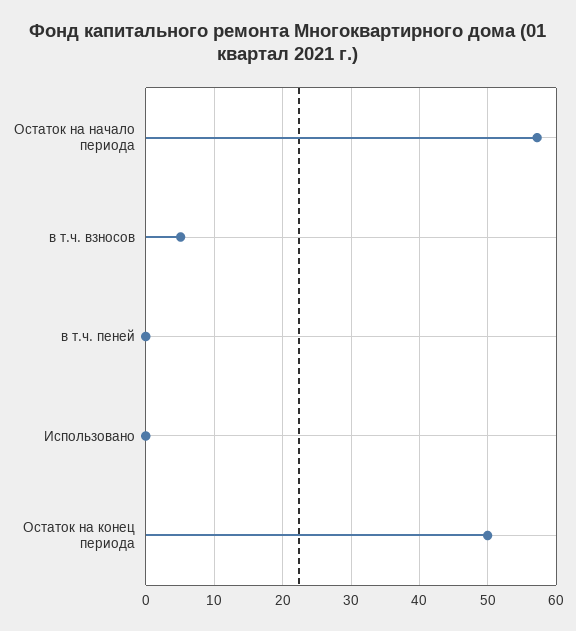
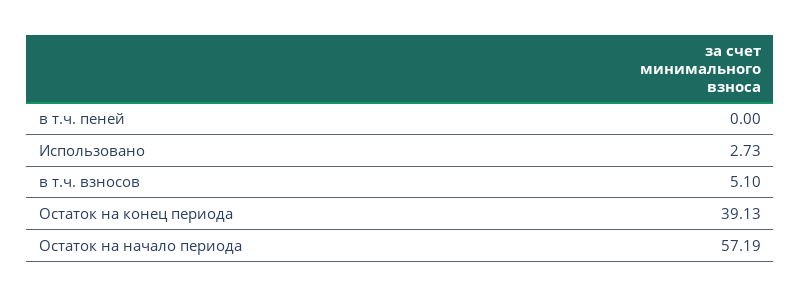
Использовано: 0 -> 2.73
Остаток на конец периода: 50 -> 39.13

